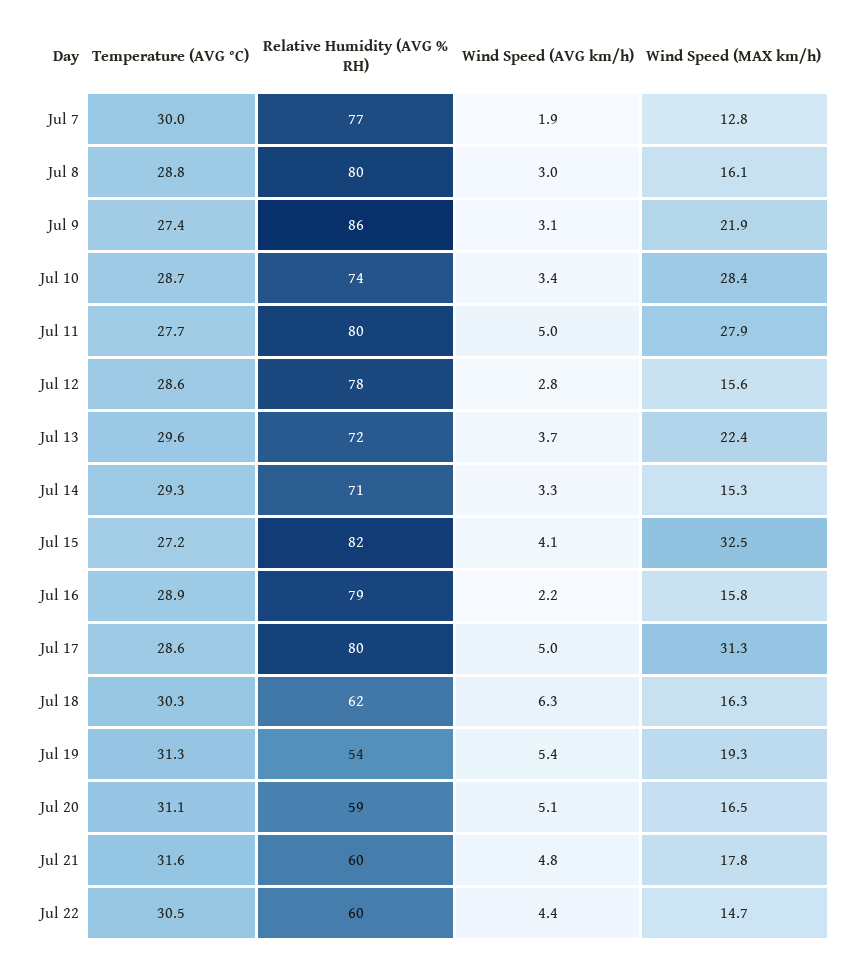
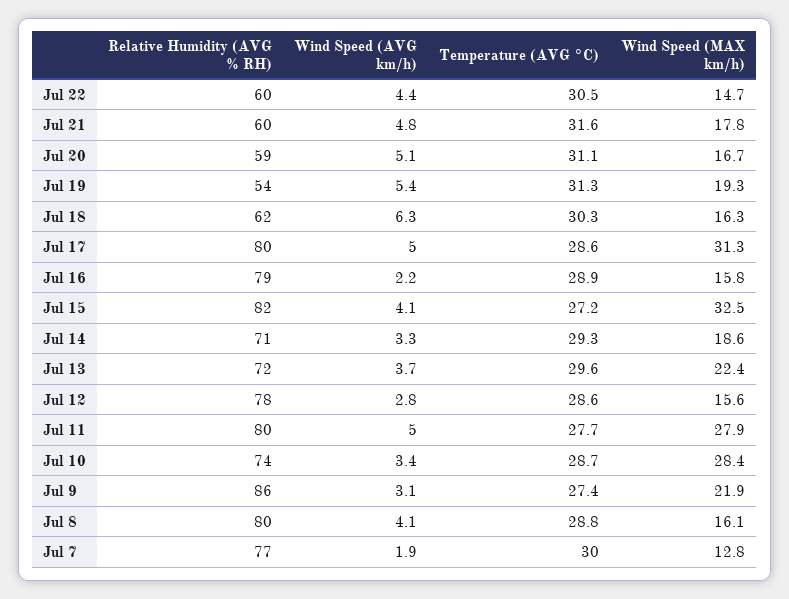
Wind Speed (AVG km/h), Jul 8: 3 -> 4.1
Wind Speed (MAX km/h), Jul 14: 15.3 -> 18.6
Wind Speed (MAX km/h), Jul 20: 16.5 -> 16.7

